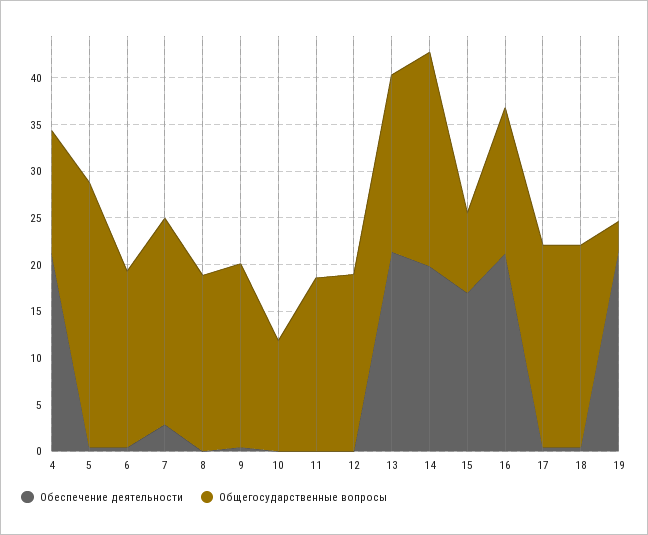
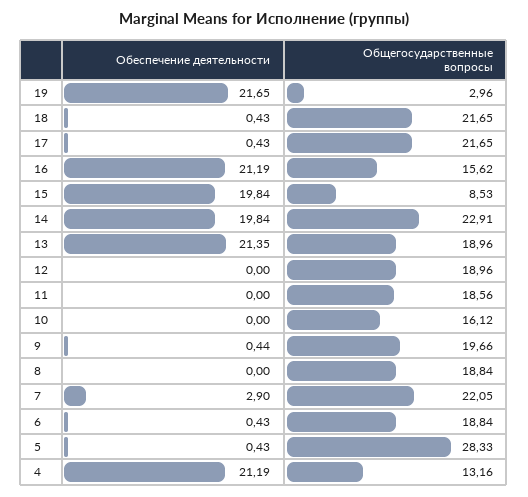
Общегосударственные вопросы, 10: 12 -> 16.12
Обеспечение деятельности, 15: 17 -> 19.84

